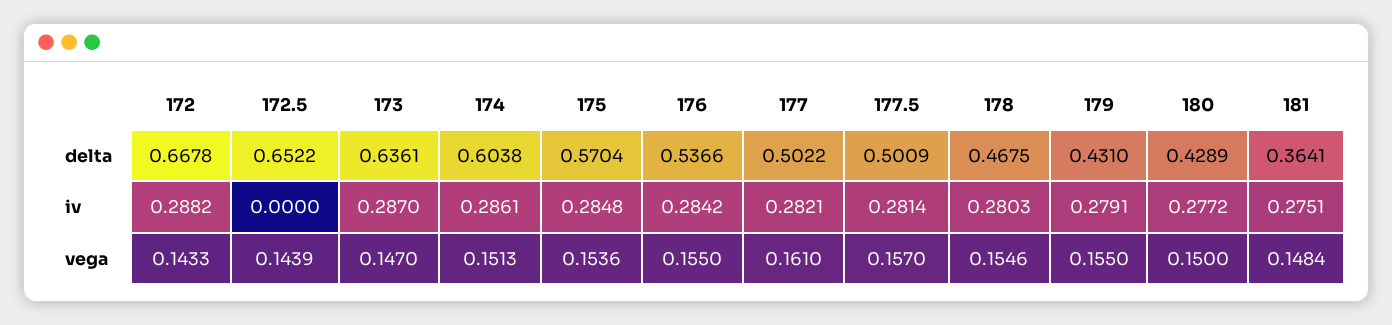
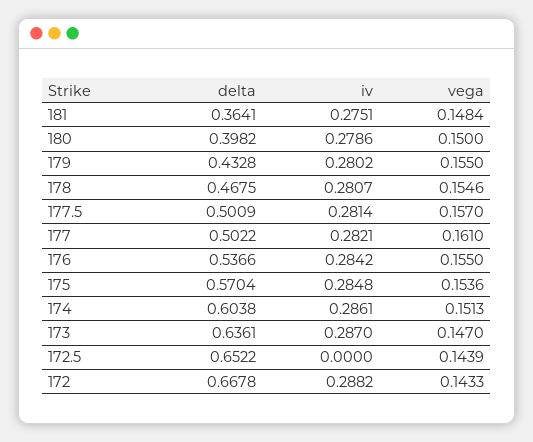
179, delta: 0.431 -> 0.4328
180, delta: 0.4289 -> 0.3982
178, iv: 0.2803 -> 0.2807
179, iv: 0.2791 -> 0.2802
180, iv: 0.2772 -> 0.2786

